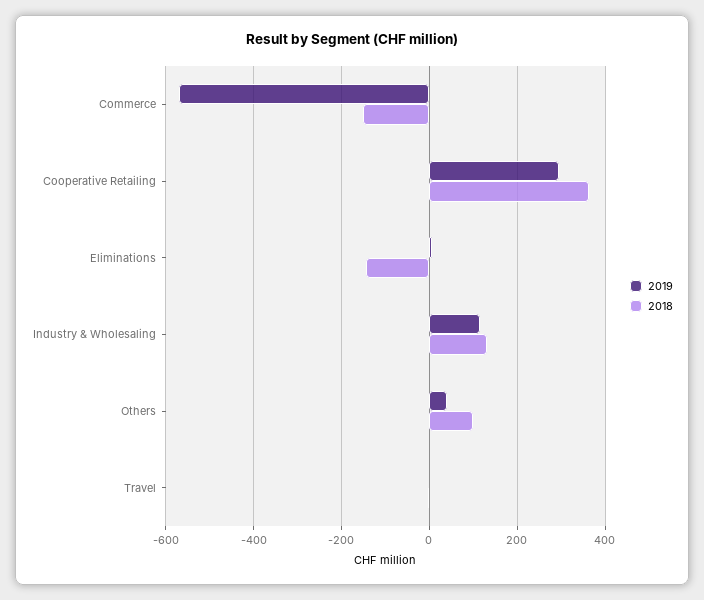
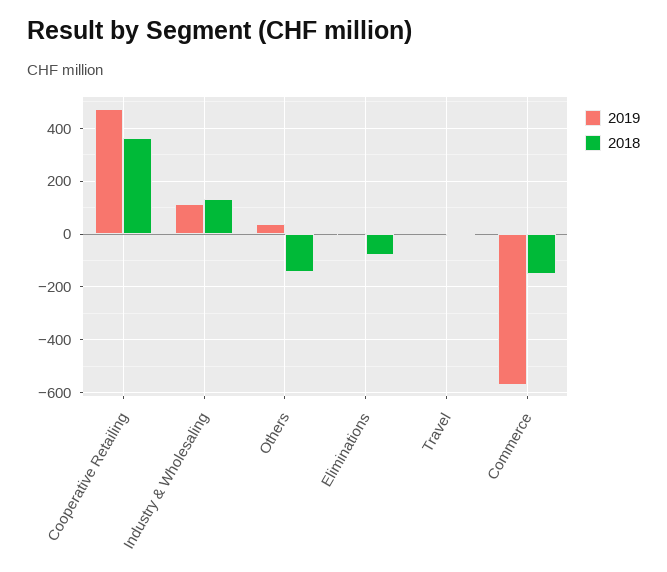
2019, Cooperative Retailing: 300 -> 475
2018, Eliminations: -140 -> -75
2018, Others: 100 -> -150

